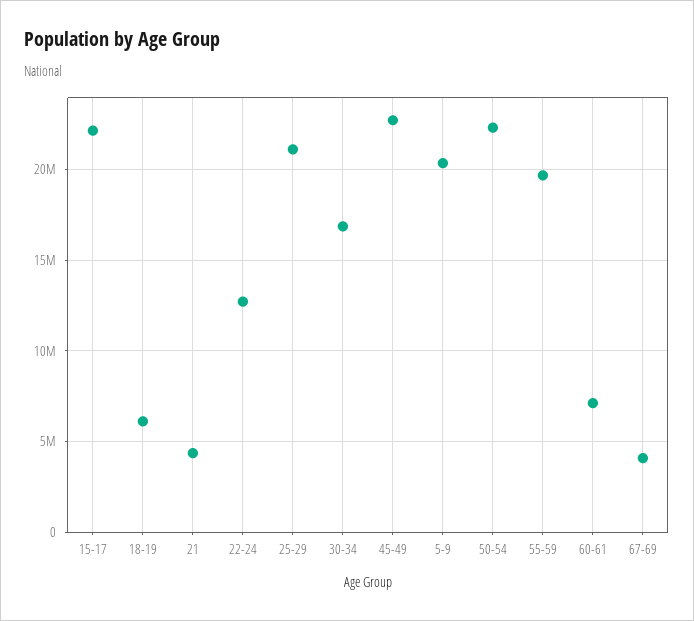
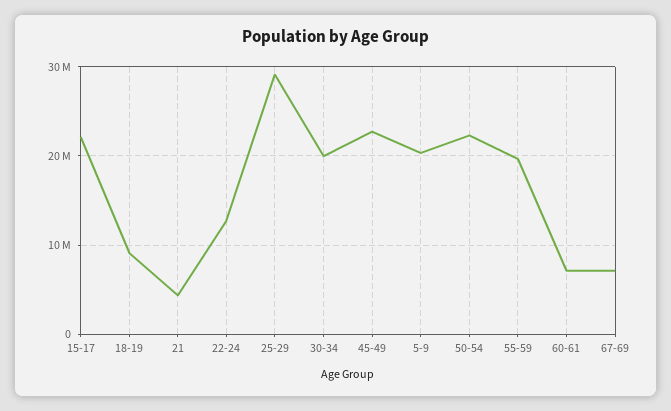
18-19: 6000000 -> 9000000
25-29: 21000000 -> 29000000
30-34: 17000000 -> 20000000
67-69: 4000000 -> 7000000

